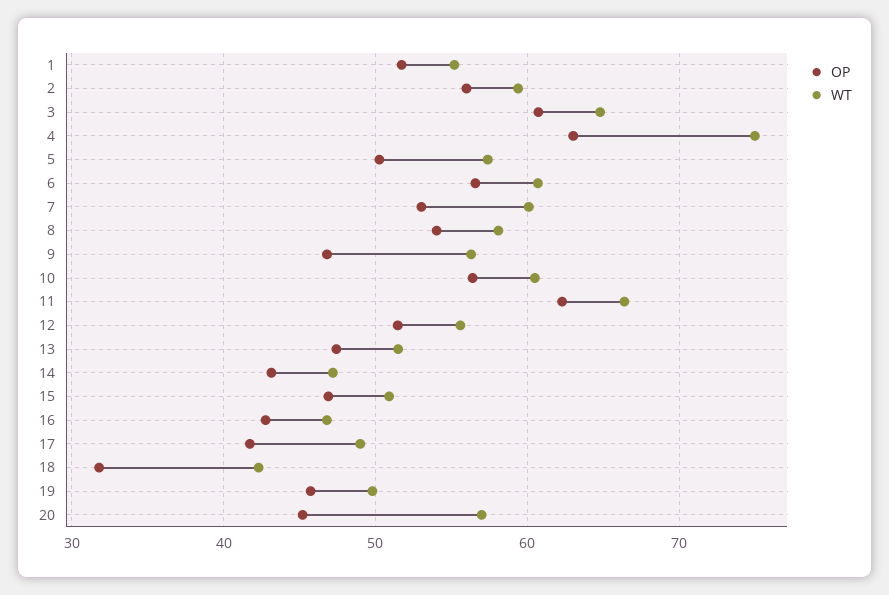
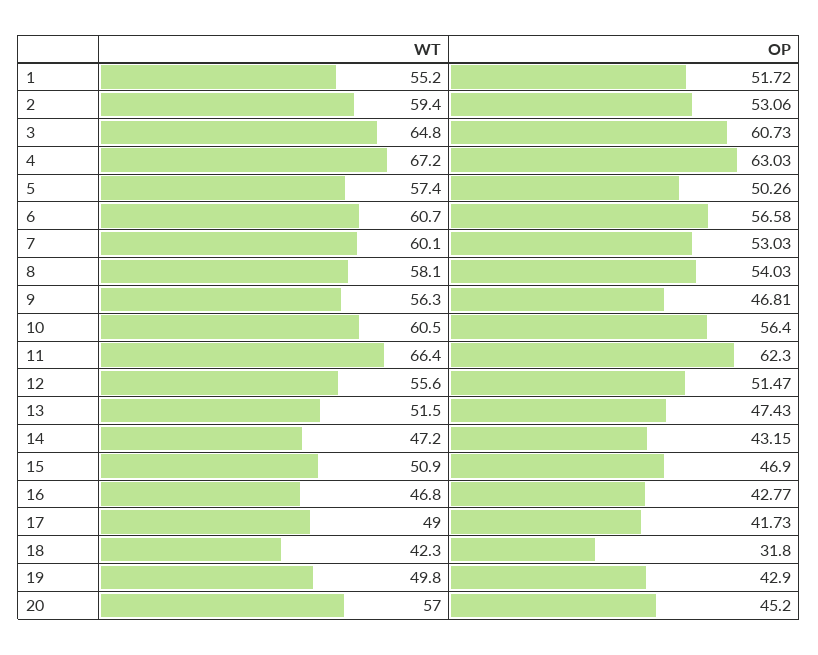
OP, 2: 56 -> 53.06
WT, 4: 75 -> 67.2
OP, 19: 46 -> 42.9

